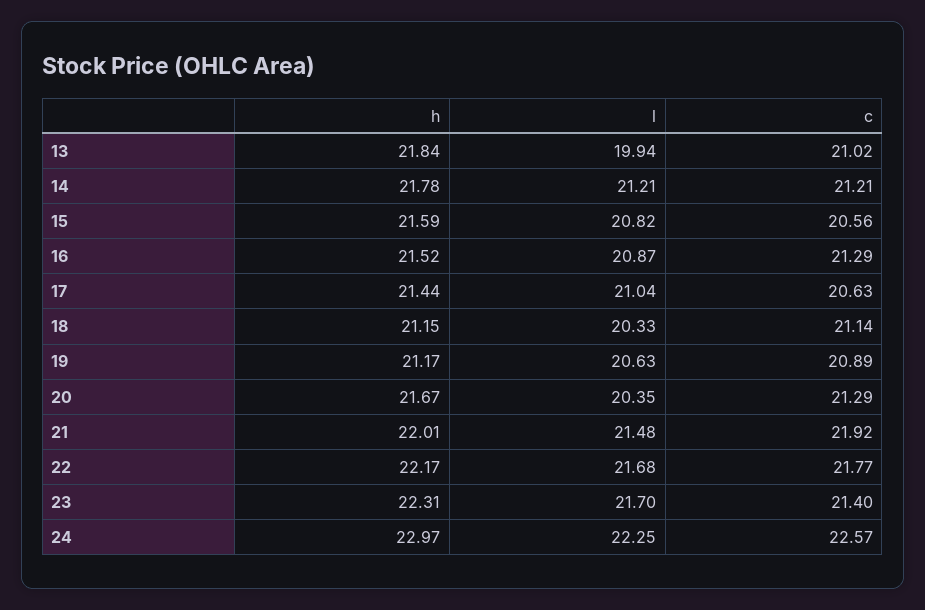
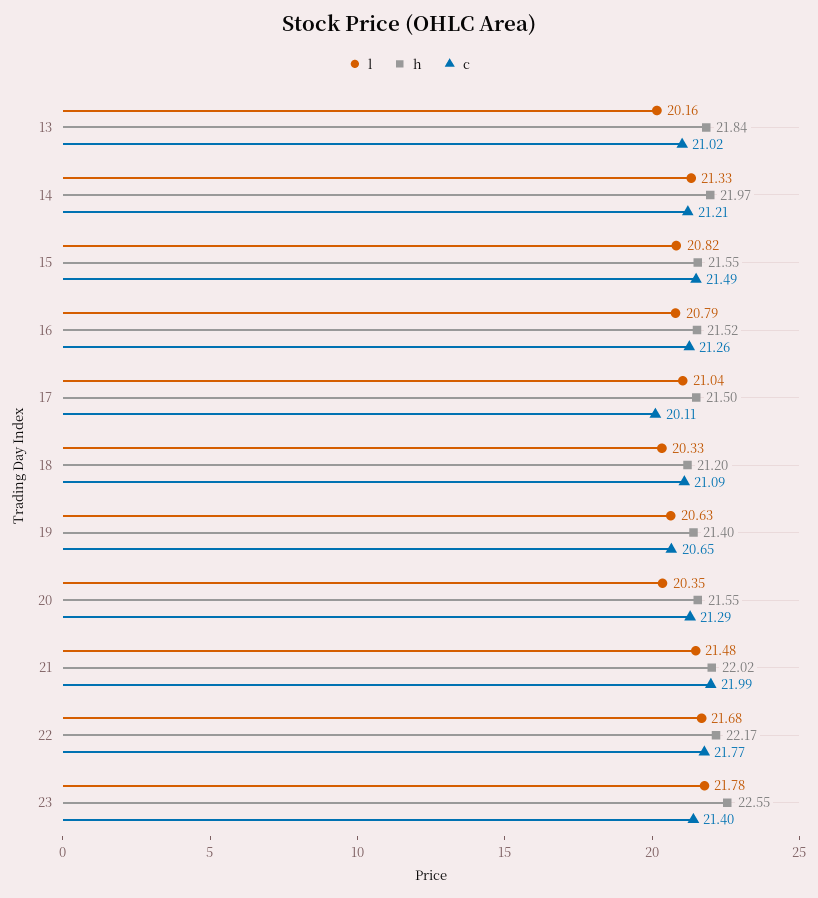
l, 13: 19.94 -> 20.16
h, 14: 21.78 -> 21.97
l, 14: 21.21 -> 21.33
h, 15: 21.59 -> 21.55
c, 15: 20.56 -> 21.49
l, 16: 20.87 -> 20.79
c, 16: 21.29 -> 21.26
h, 17: 21.44 -> 21.5
c, 17: 20.63 -> 20.11
h, 18: 21.15 -> 21.2
c, 18: 21.14 -> 21.09
h, 19: 21.17 -> 21.4
c, 19: 20.89 -> 20.65
h, 20: 21.67 -> 21.55
h, 21: 22.01 -> 22.02
c, 21: 21.92 -> 21.99
h, 23: 22.31 -> 22.55
l, 23: 21.7 -> 21.78
h, 24: 22.97 -> none
l, 24: 22.25 -> none
c, 24: 22.57 -> none

